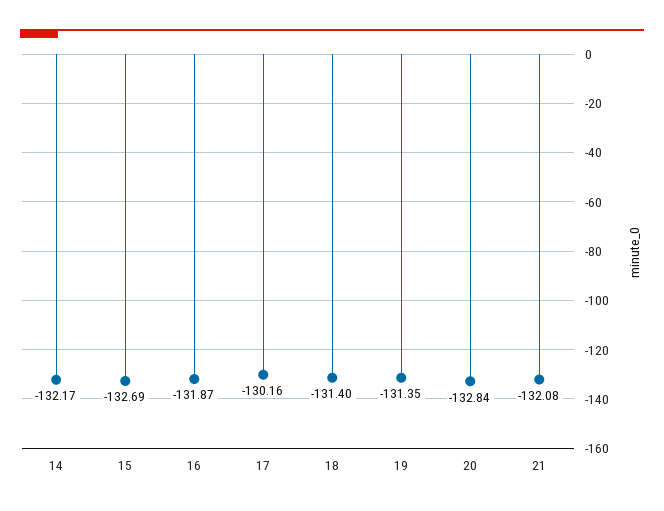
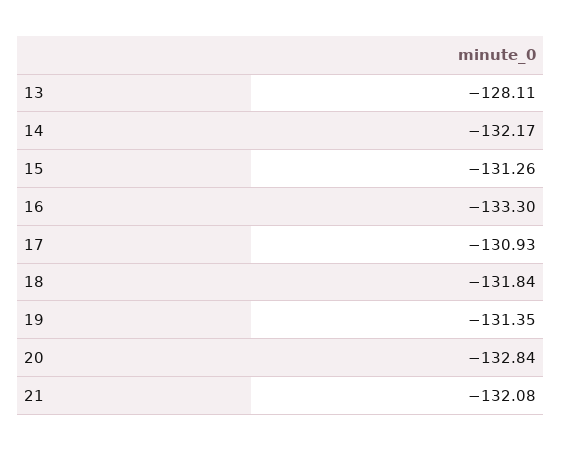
15: -132.69 -> -131.26
16: -131.87 -> -133.3
17: -130.16 -> -130.93
18: -131.4 -> -131.84
13: none -> -128.11

